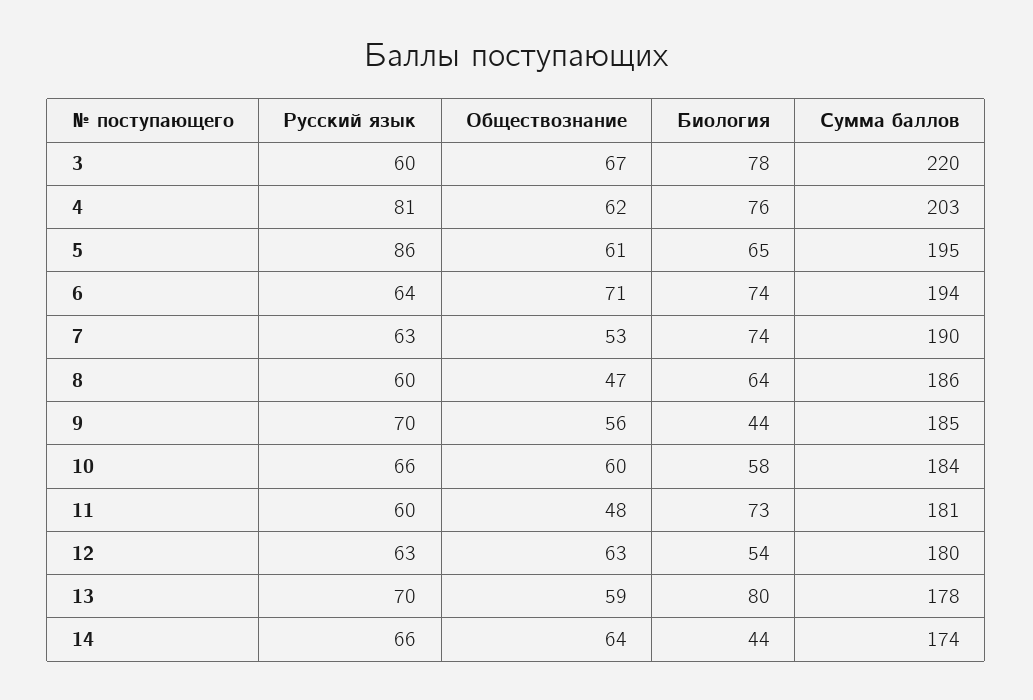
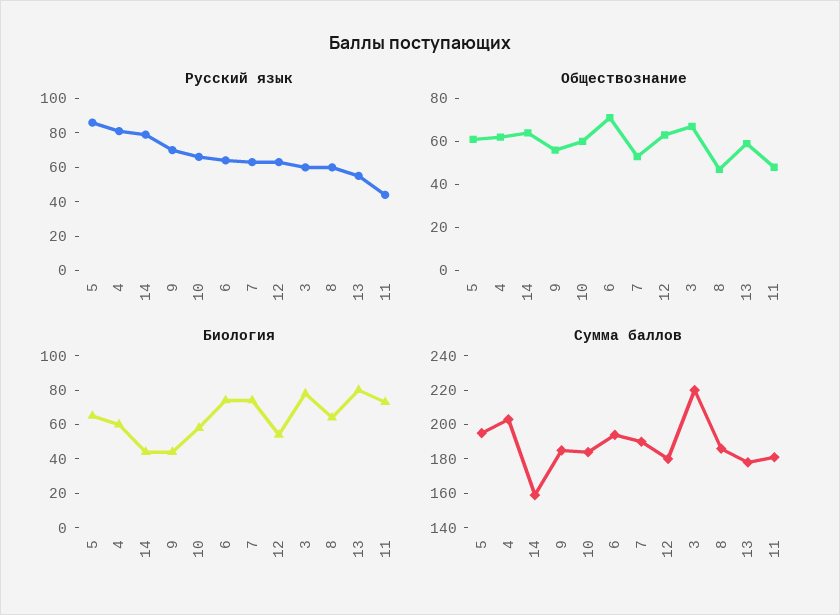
Биология, 4: 76 -> 60
Русский язык, 11: 60 -> 45
Русский язык, 13: 70 -> 55
Русский язык, 14: 66 -> 80
Сумма баллов, 14: 174 -> 160

